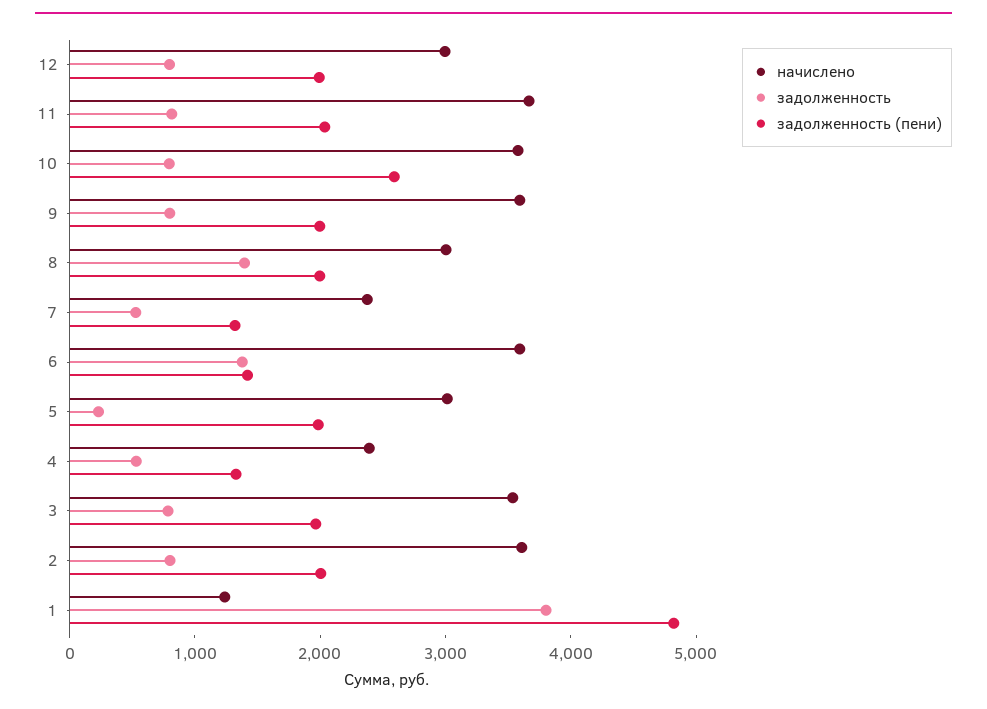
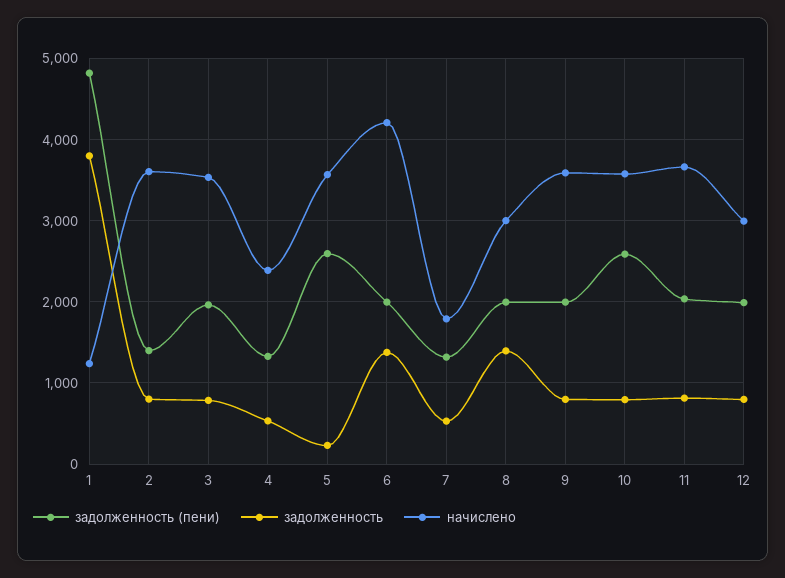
начислено, 7: 2400 -> 1800
начислено, 6: 3600 -> 4200
задолженность (пени), 6: 1400 -> 2000
начислено, 5: 3000 -> 3600
задолженность (пени), 5: 2000 -> 2600
задолженность (пени), 2: 2000 -> 1400

